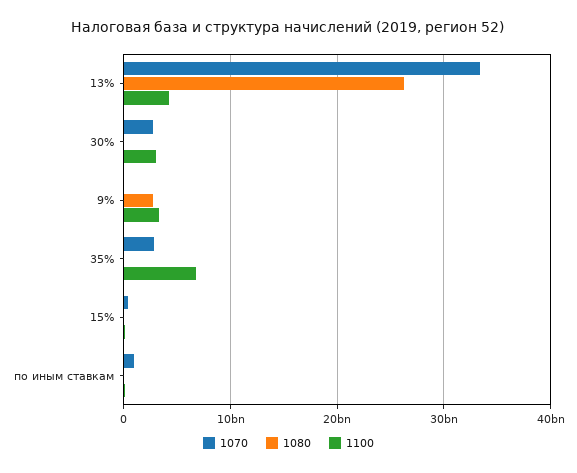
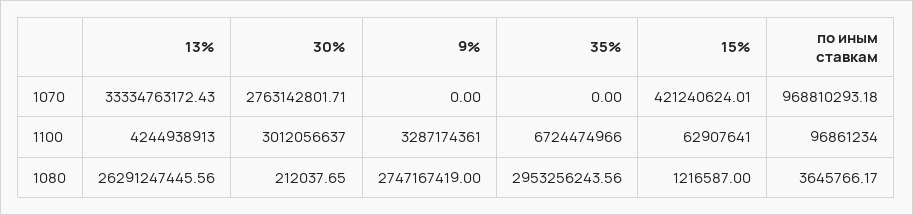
1070, 35%: 3000000000 -> 0
1080, 35%: 0 -> 2953256243.56

